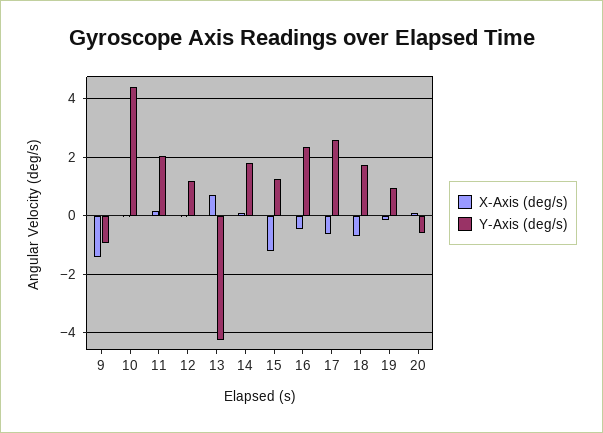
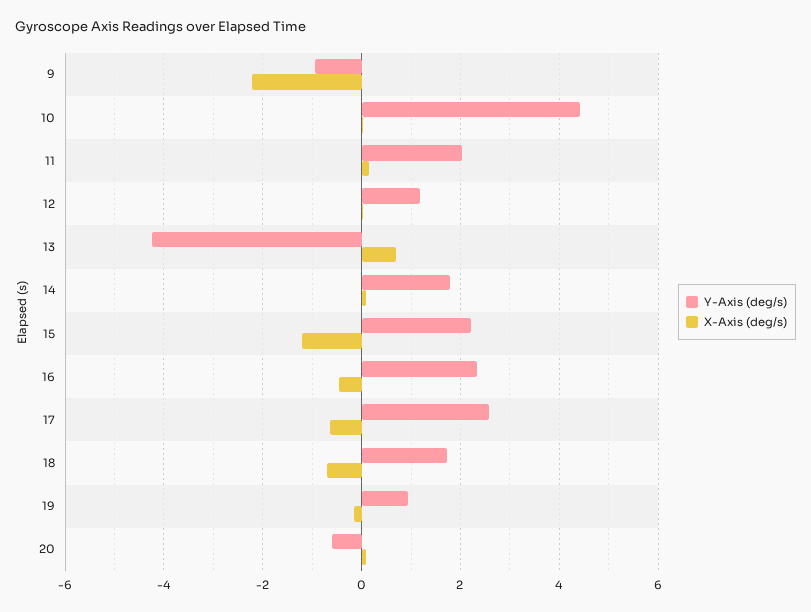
X-Axis (deg/s), 9: -1.5 -> -2.2
Y-Axis (deg/s), 15: 1.25 -> 2.2

